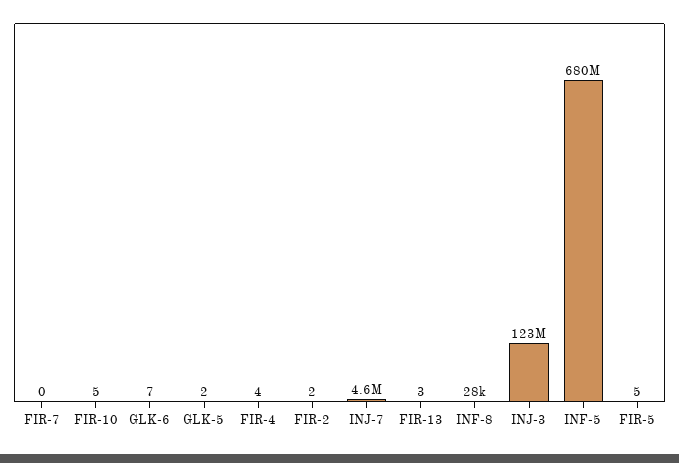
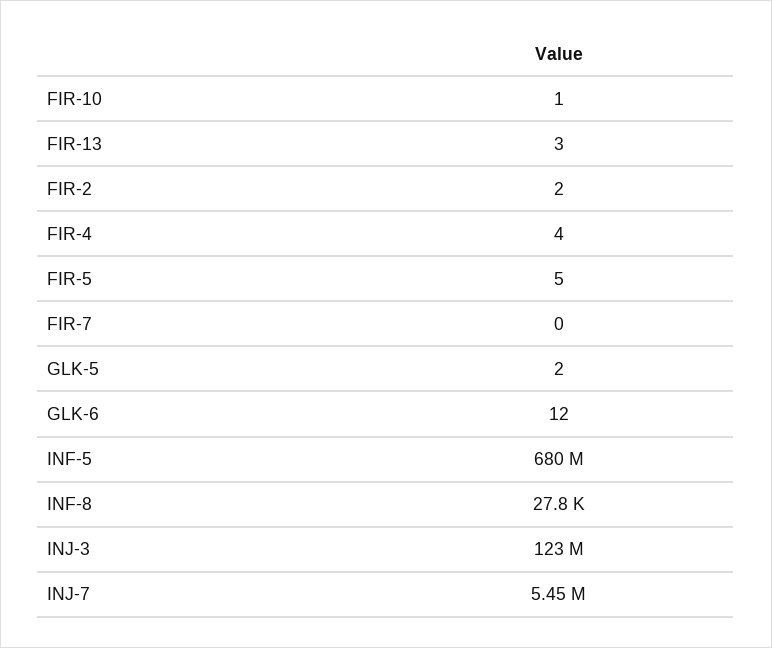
FIR-10: 5 -> 1
GLK-6: 7 -> 12
INJ-7: 4600000 -> 5450000

